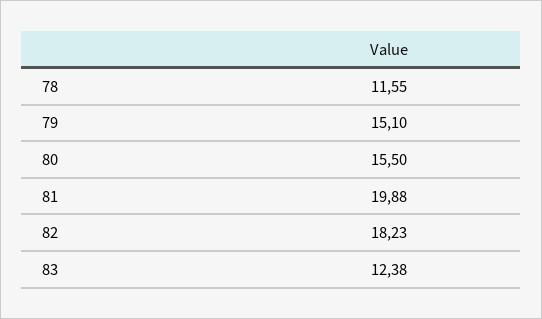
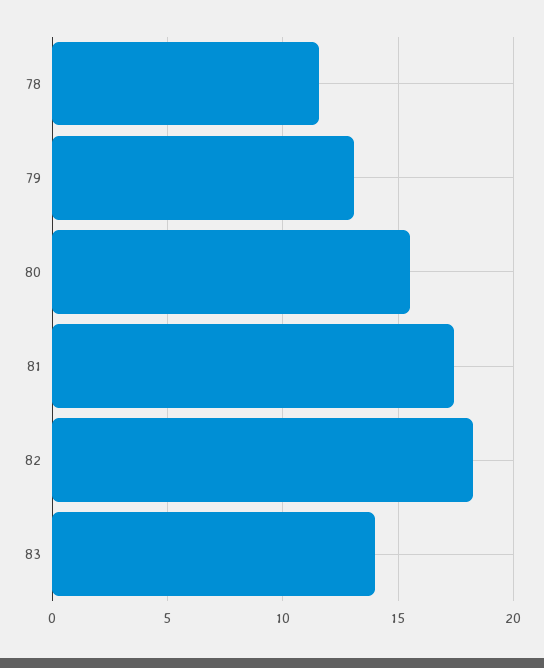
79: 15.1 -> 13
81: 19.88 -> 17.5
83: 12.38 -> 14

